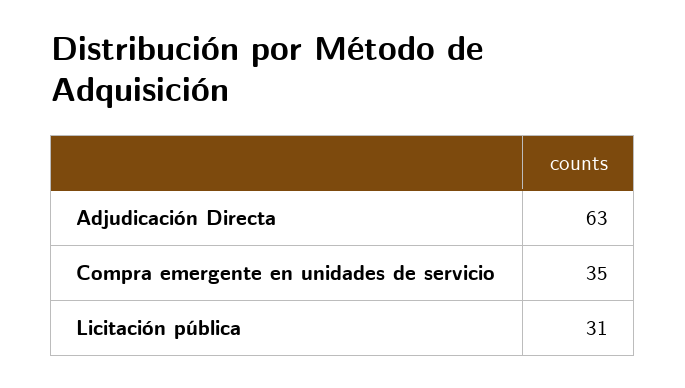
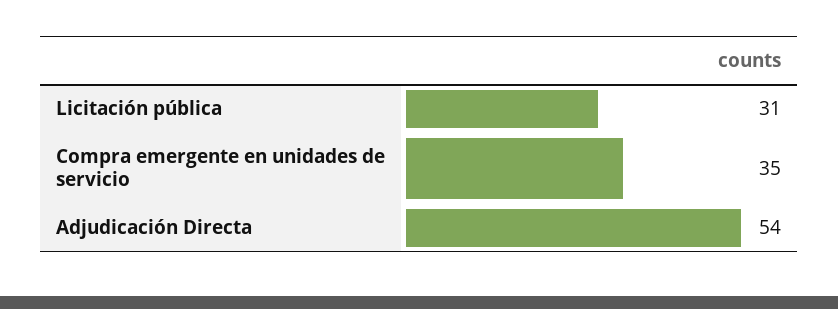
Adjudicación Directa: 63 -> 54

